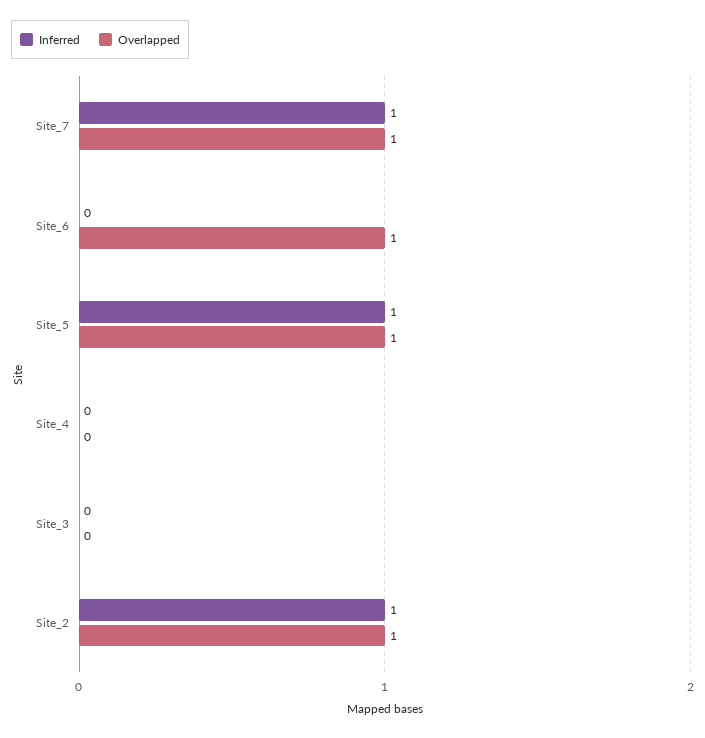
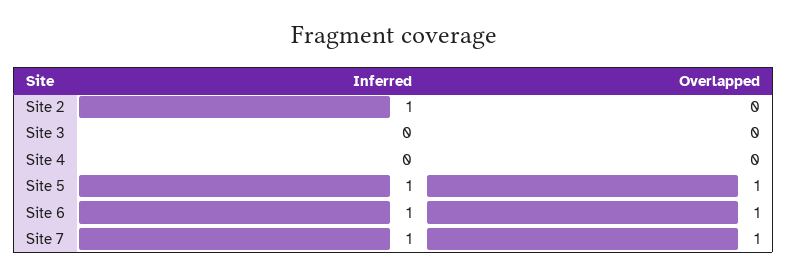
Inferred, Site_6: 0 -> 1
Overlapped, Site_2: 1 -> 0

